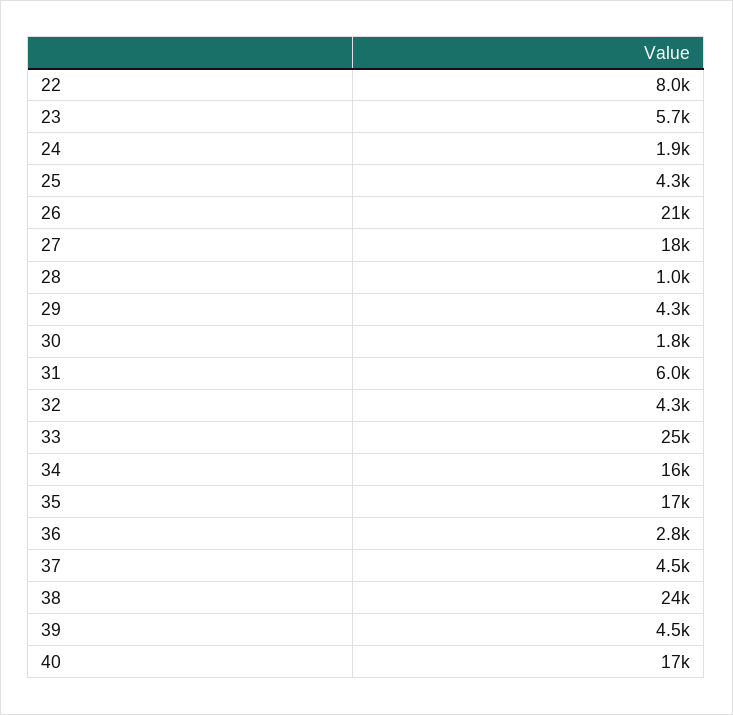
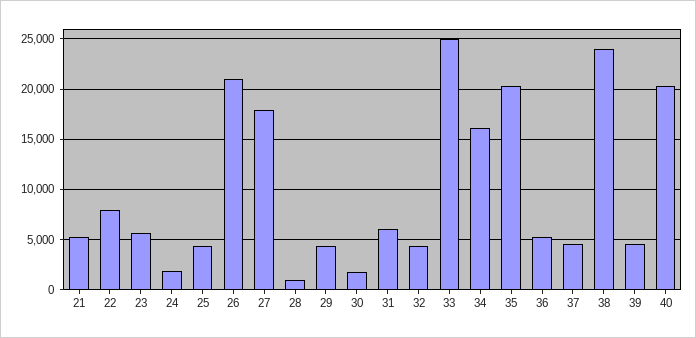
35: 17000 -> 20000
36: 2800 -> 5000
40: 17000 -> 20000
21: none -> 5000

